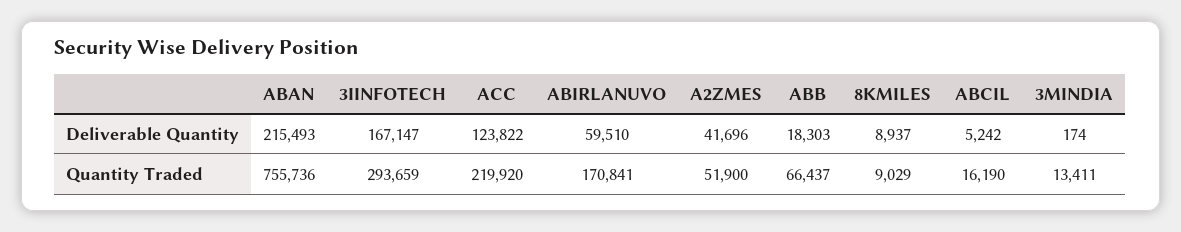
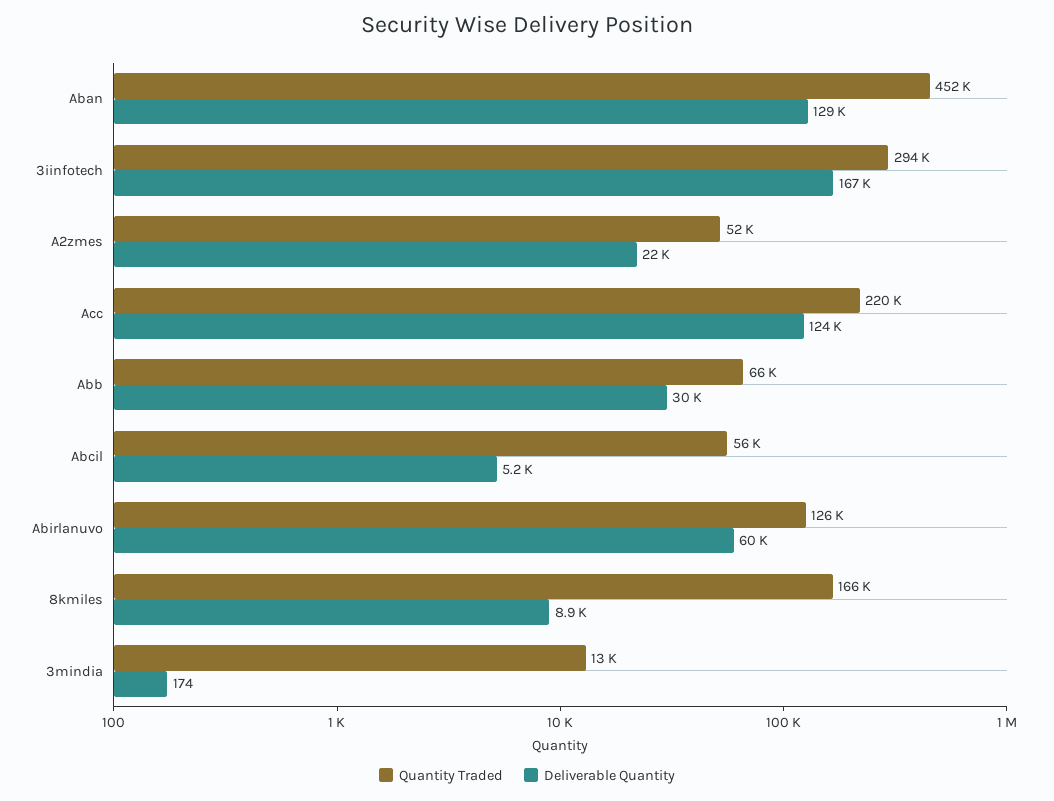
Deliverable Quantity, ABAN: 215493 -> 129000
Deliverable Quantity, A2ZMES: 41696 -> 22000
Deliverable Quantity, ABB: 18303 -> 30000
Quantity Traded, ABAN: 755736 -> 452000
Quantity Traded, ABIRLANUVO: 170841 -> 126000
Quantity Traded, 8KMILES: 9029 -> 166000
Quantity Traded, ABCIL: 16190 -> 56000

